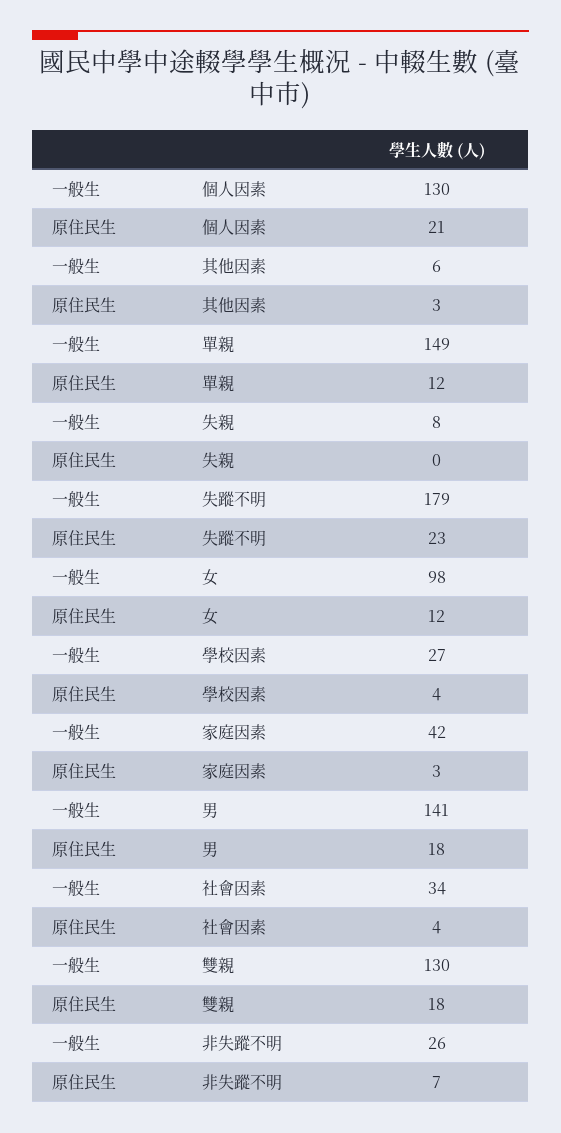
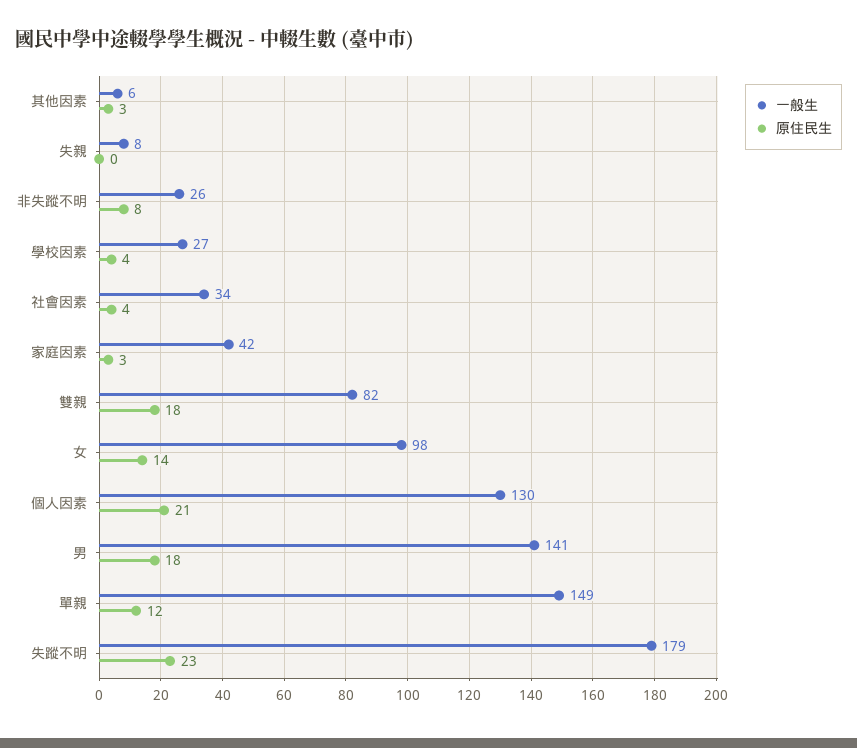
原住民生, 女: 12 -> 14
一般生, 雙親: 130 -> 82
原住民生, 非失蹤不明: 7 -> 8

